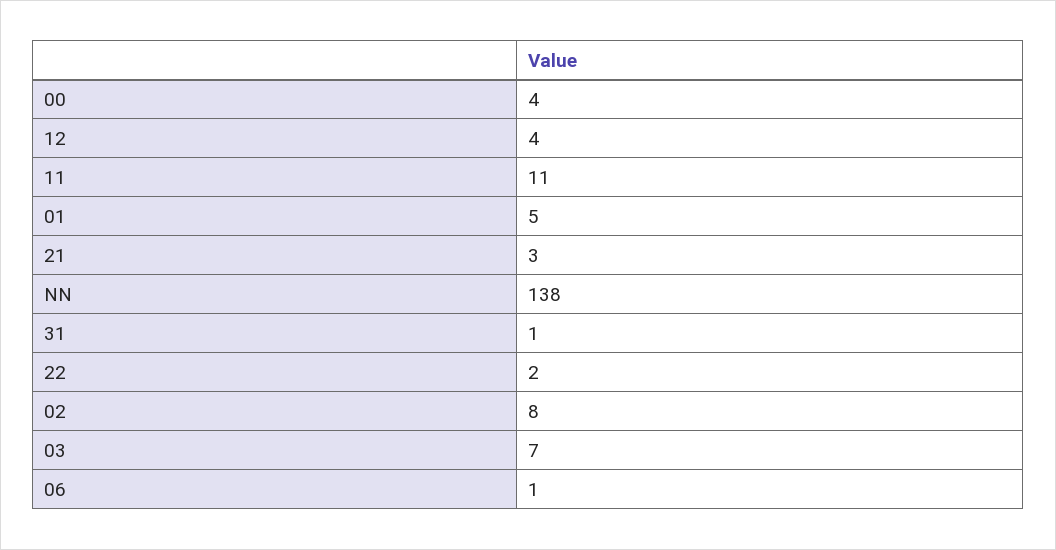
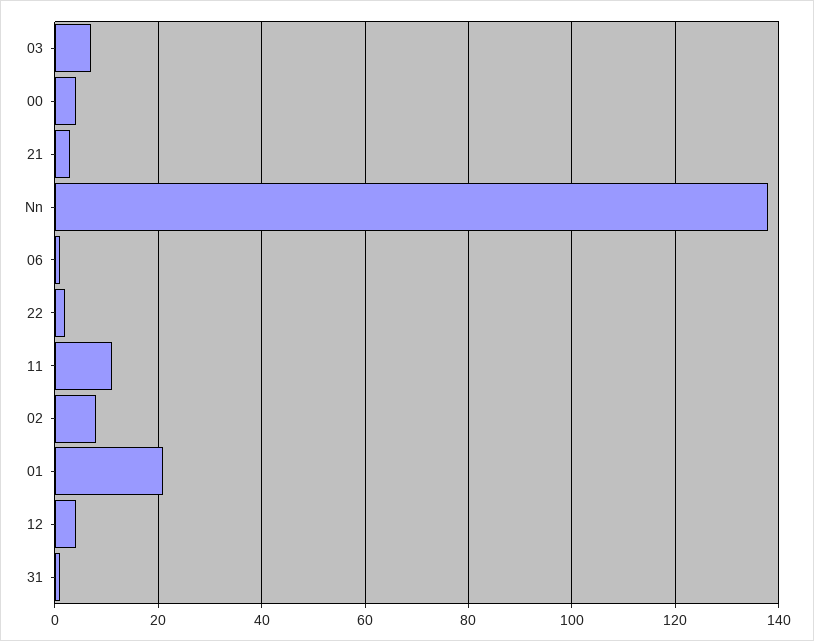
01: 5 -> 20

